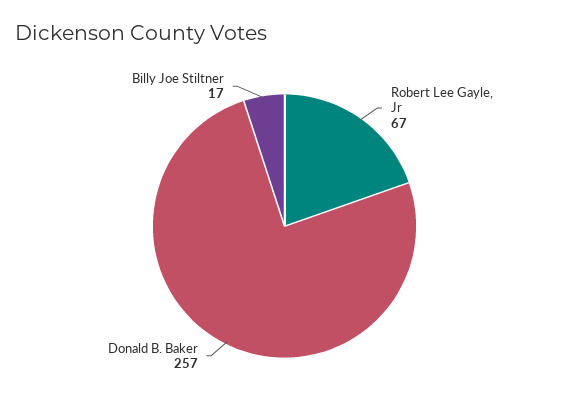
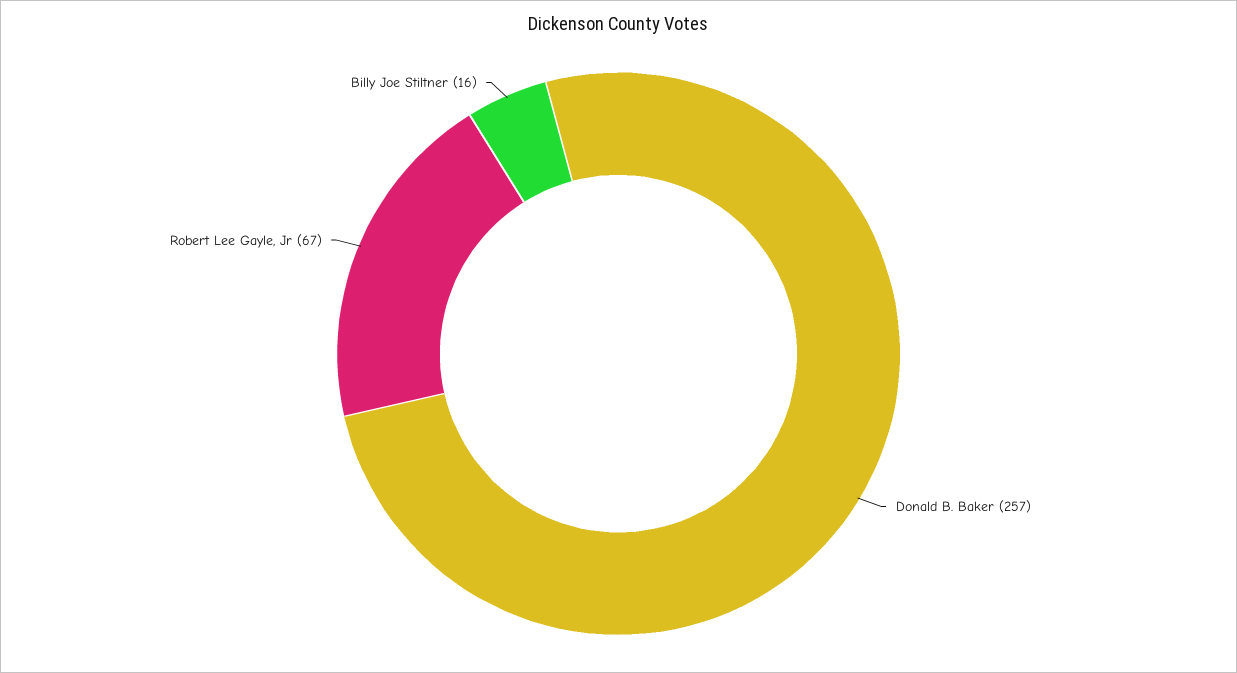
Billy Joe Stiltner: 17 -> 16

